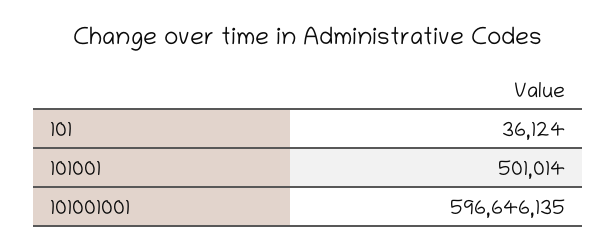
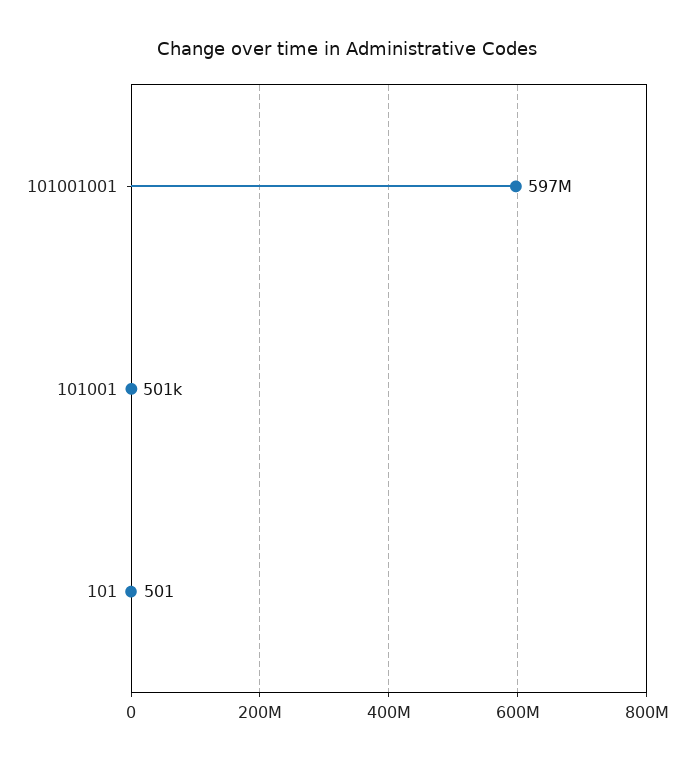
101: 36124 -> 501

